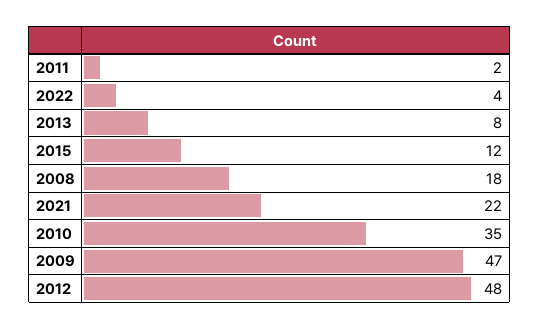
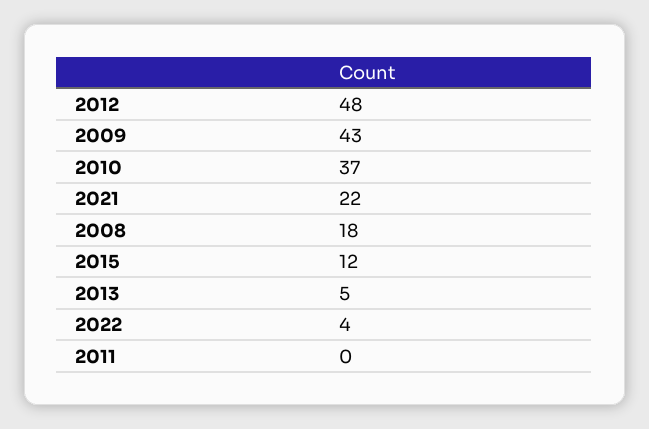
2011: 2 -> 0
2013: 8 -> 5
2010: 35 -> 37
2009: 47 -> 43

